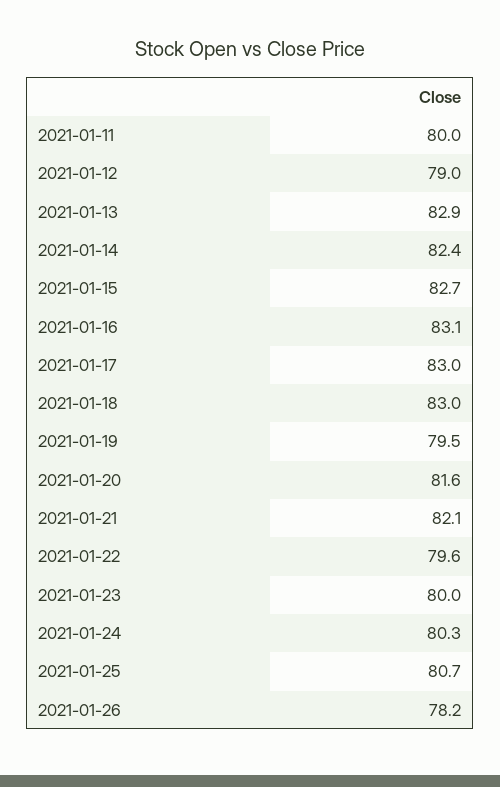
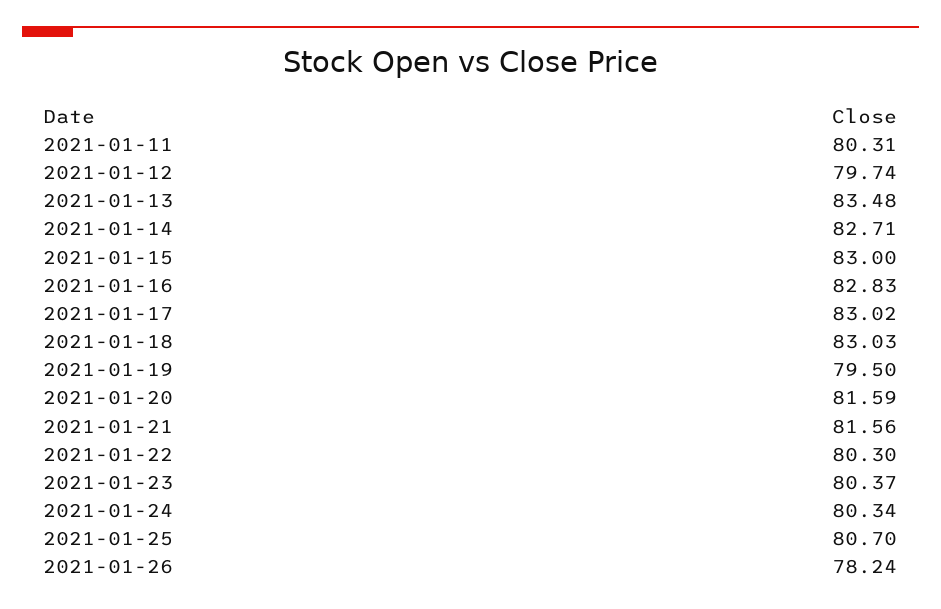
2021-01-11: 80 -> 80.31
2021-01-12: 79 -> 79.74
2021-01-13: 82.9 -> 83.48
2021-01-14: 82.4 -> 82.71
2021-01-15: 82.7 -> 83
2021-01-16: 83.1 -> 82.83
2021-01-21: 82.1 -> 81.56
2021-01-22: 79.6 -> 80.3
2021-01-23: 80 -> 80.37

